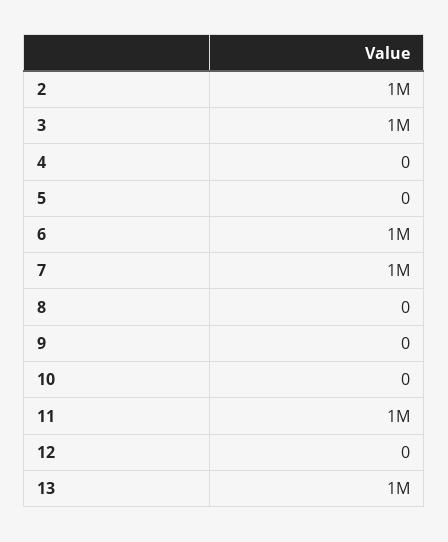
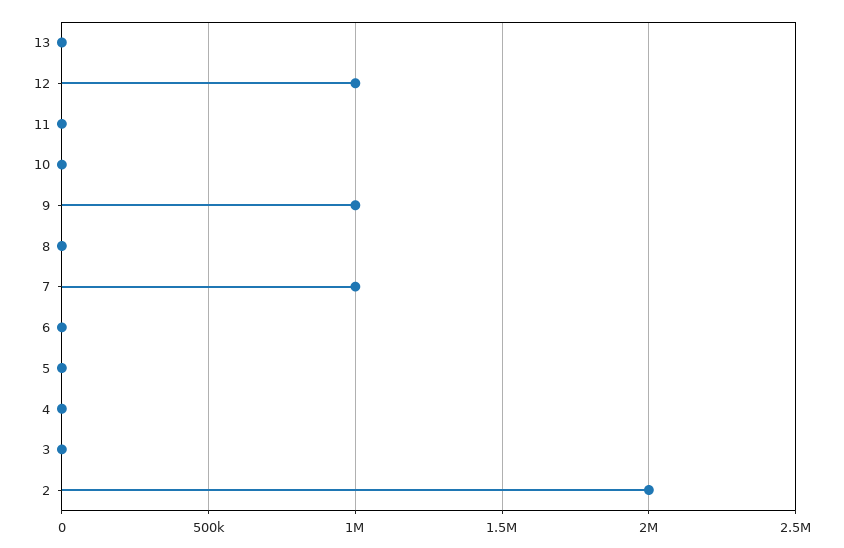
2: 1000000 -> 2000000
3: 1000000 -> 0
6: 1000000 -> 0
9: 0 -> 1000000
11: 1000000 -> 0
12: 0 -> 1000000
13: 1000000 -> 0

